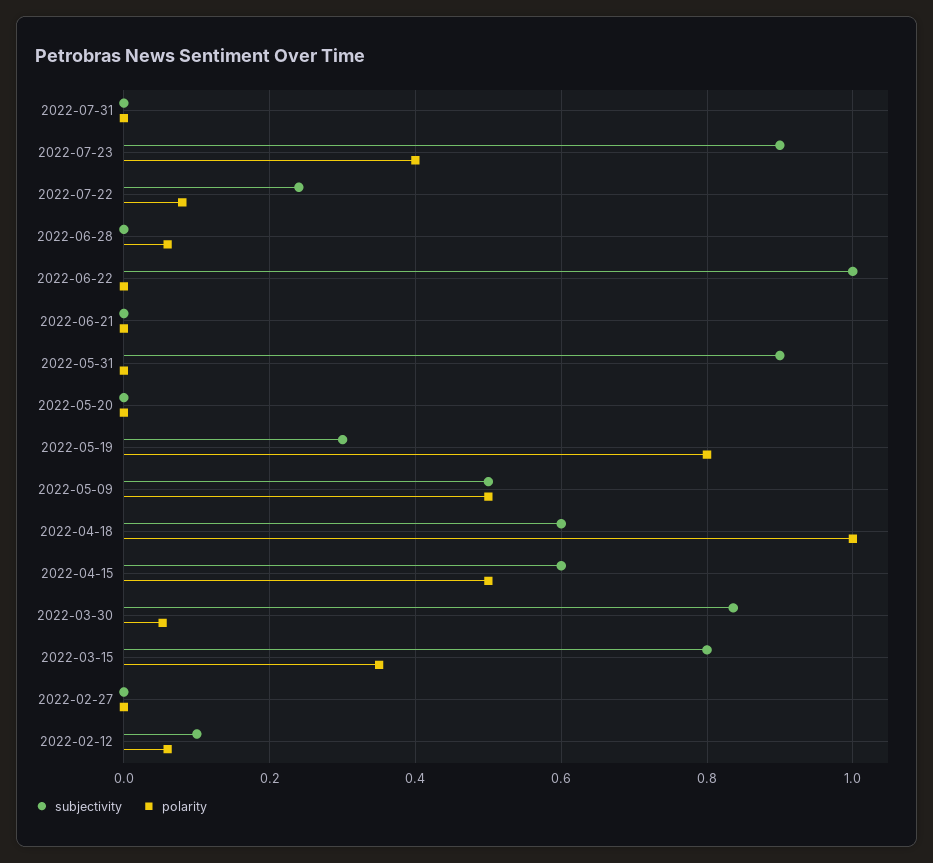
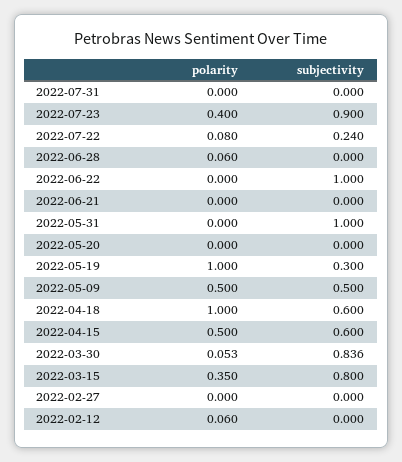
subjectivity, 2022-05-31: 0.9 -> 1
polarity, 2022-05-19: 0.8 -> 1
subjectivity, 2022-02-12: 0.1 -> 0

